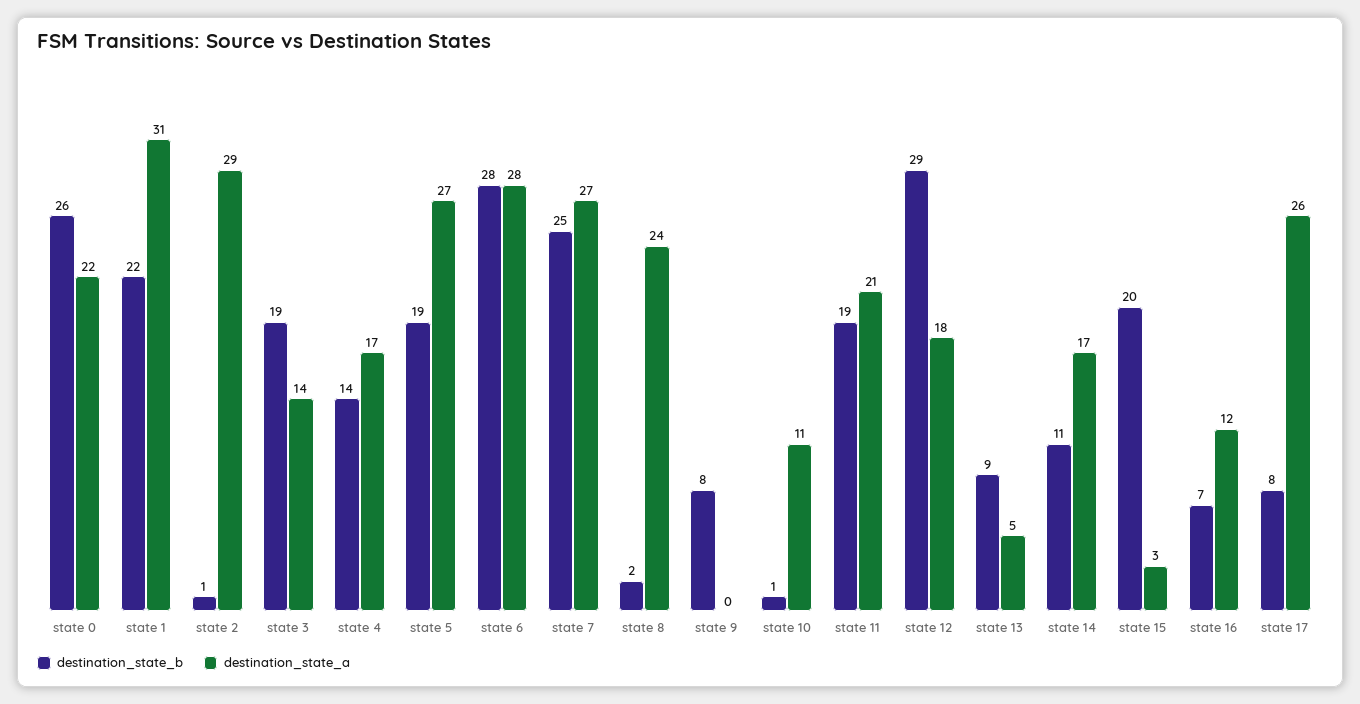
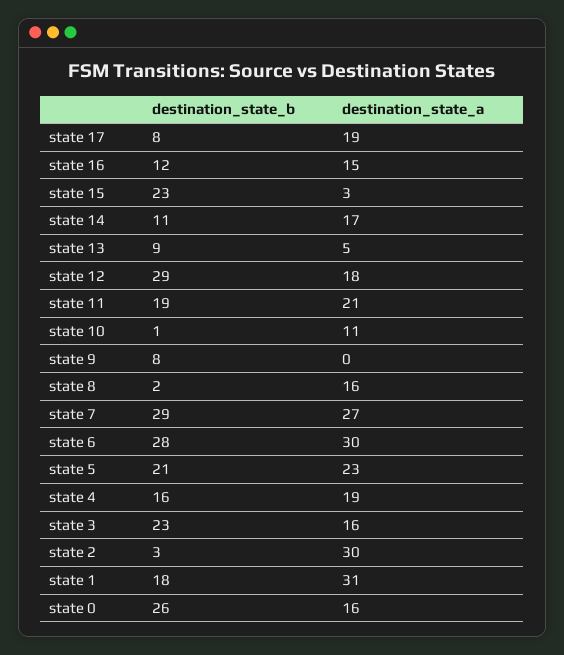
destination_state_a, state 0: 22 -> 16
destination_state_b, state 1: 22 -> 18
destination_state_b, state 2: 1 -> 3
destination_state_a, state 2: 29 -> 30
destination_state_b, state 3: 19 -> 23
destination_state_a, state 3: 14 -> 16
destination_state_b, state 4: 14 -> 16
destination_state_a, state 4: 17 -> 19
destination_state_b, state 5: 19 -> 21
destination_state_a, state 5: 27 -> 23
destination_state_a, state 6: 28 -> 30
destination_state_b, state 7: 25 -> 29
destination_state_a, state 8: 24 -> 16
destination_state_b, state 15: 20 -> 23
destination_state_b, state 16: 7 -> 12
destination_state_a, state 16: 12 -> 15
destination_state_a, state 17: 26 -> 19

